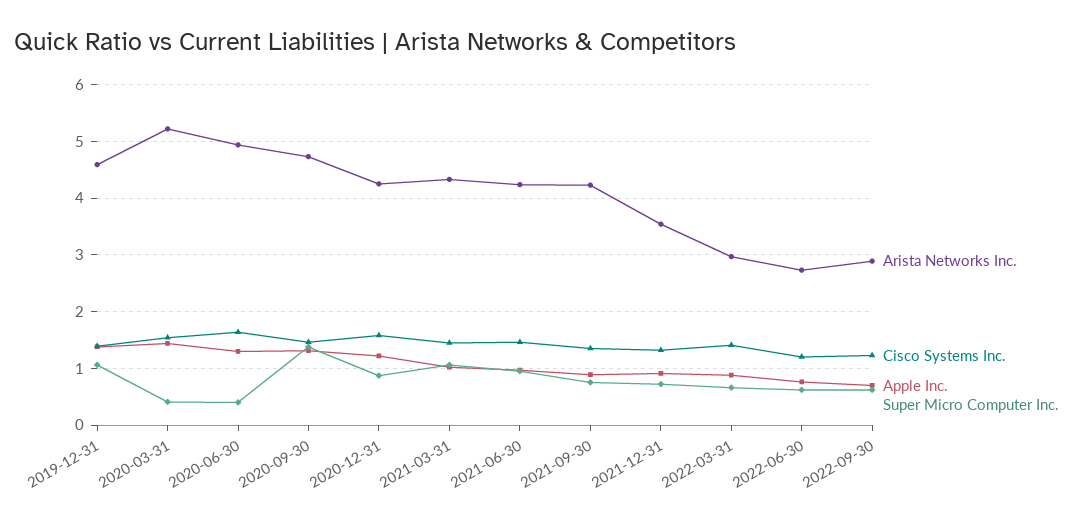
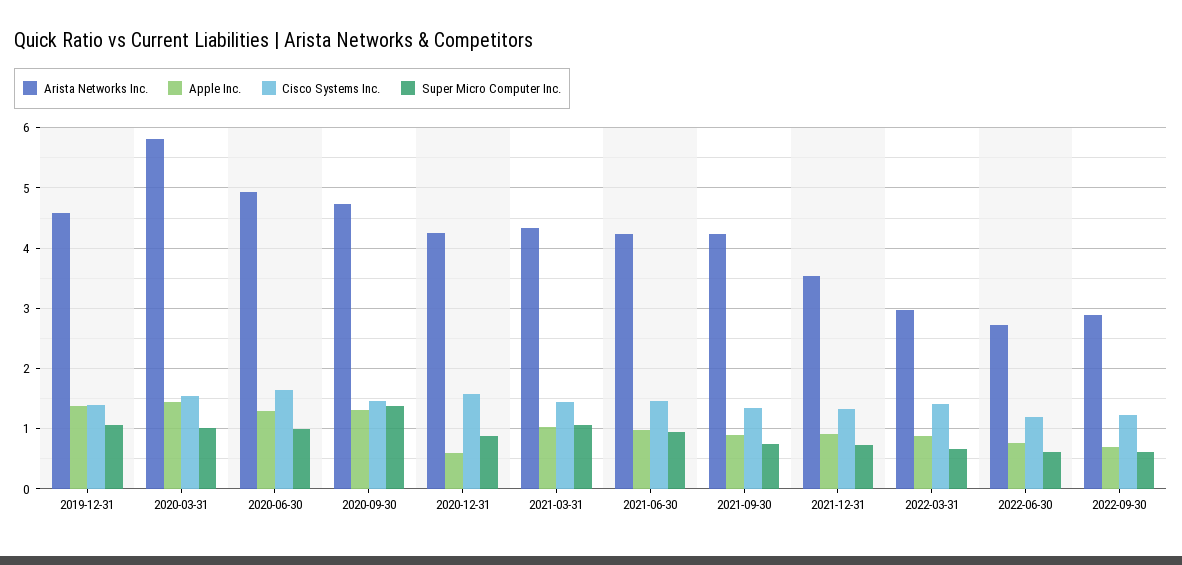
Arista Networks Inc., 2020-03-31: 5.2 -> 5.8
Super Micro Computer Inc., 2020-03-31: 0.4 -> 1
Super Micro Computer Inc., 2020-06-30: 0.4 -> 1
Apple Inc., 2020-12-31: 1.2 -> 0.6

